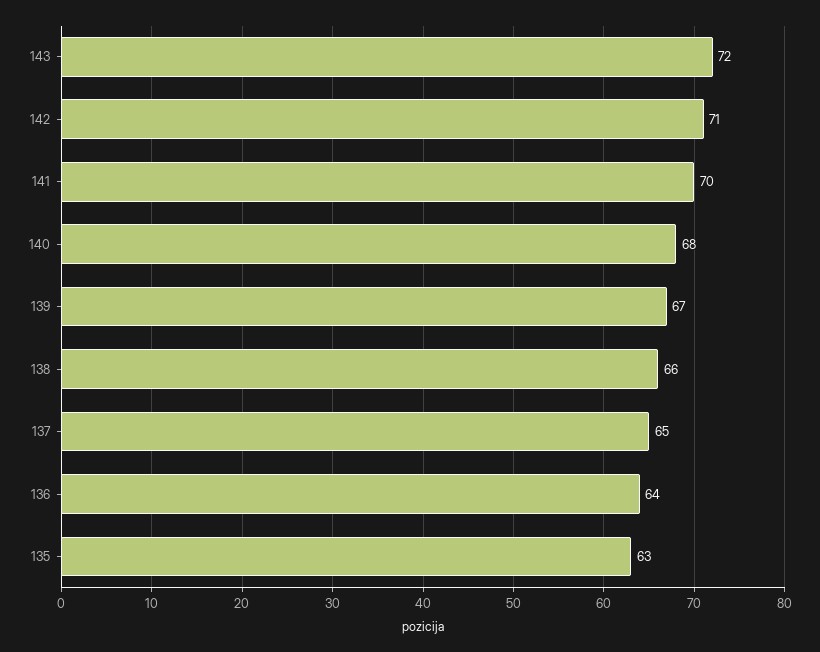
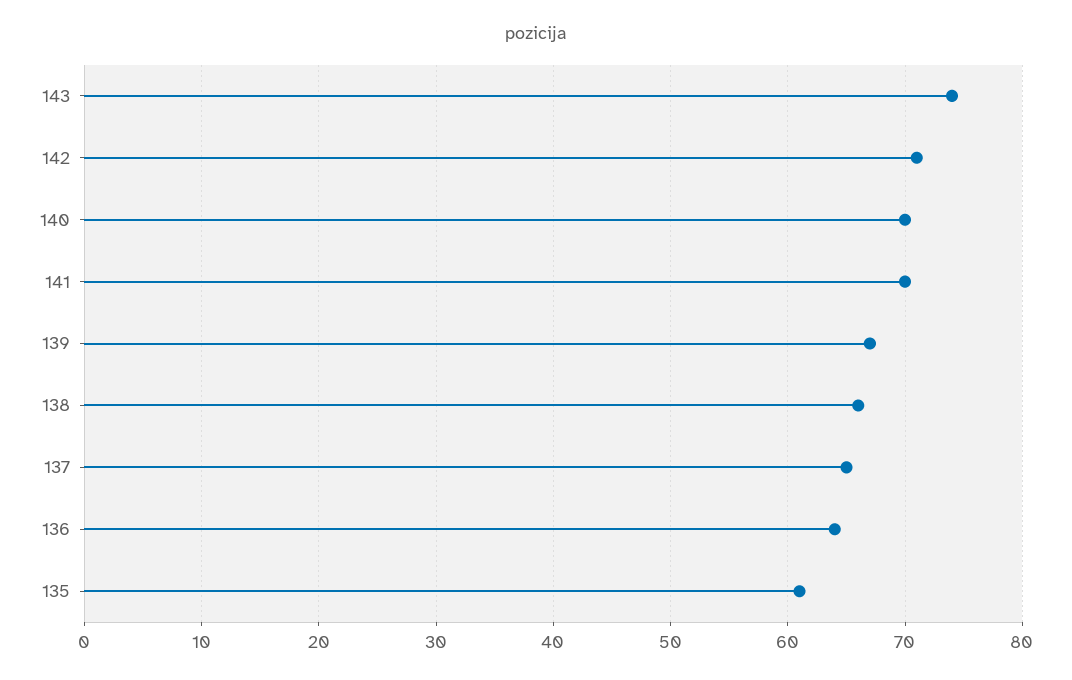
143: 72 -> 74
140: 68 -> 70
135: 63 -> 61

